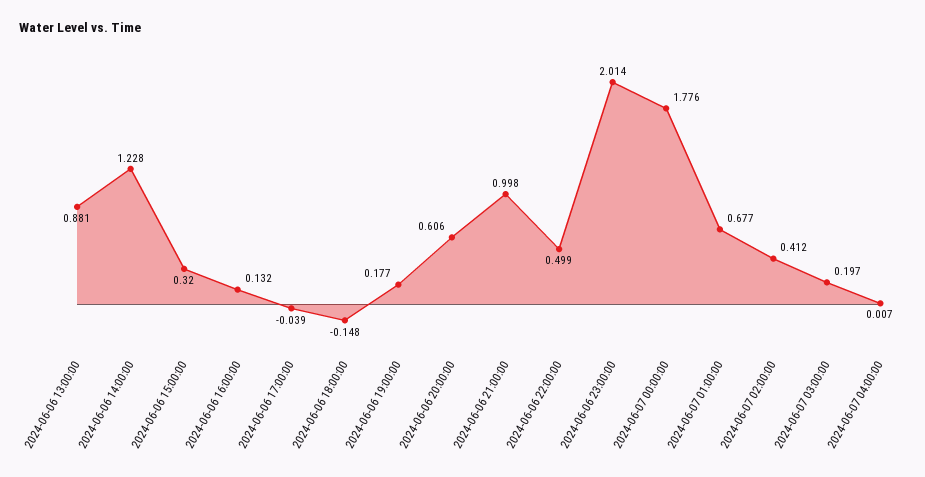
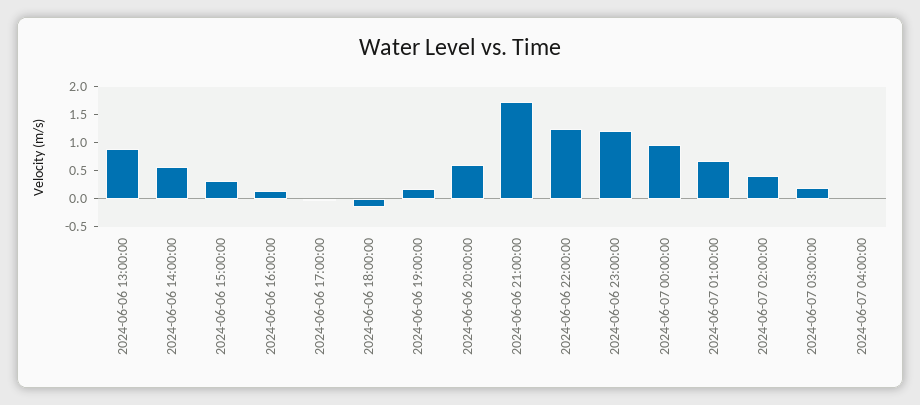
2024-06-06 14:00:00: 1.228 -> 0.5
2024-06-06 21:00:00: 0.998 -> 1.75
2024-06-06 22:00:00: 0.499 -> 1.25
2024-06-06 23:00:00: 2.014 -> 1.25
2024-06-07 00:00:00: 1.776 -> 1

